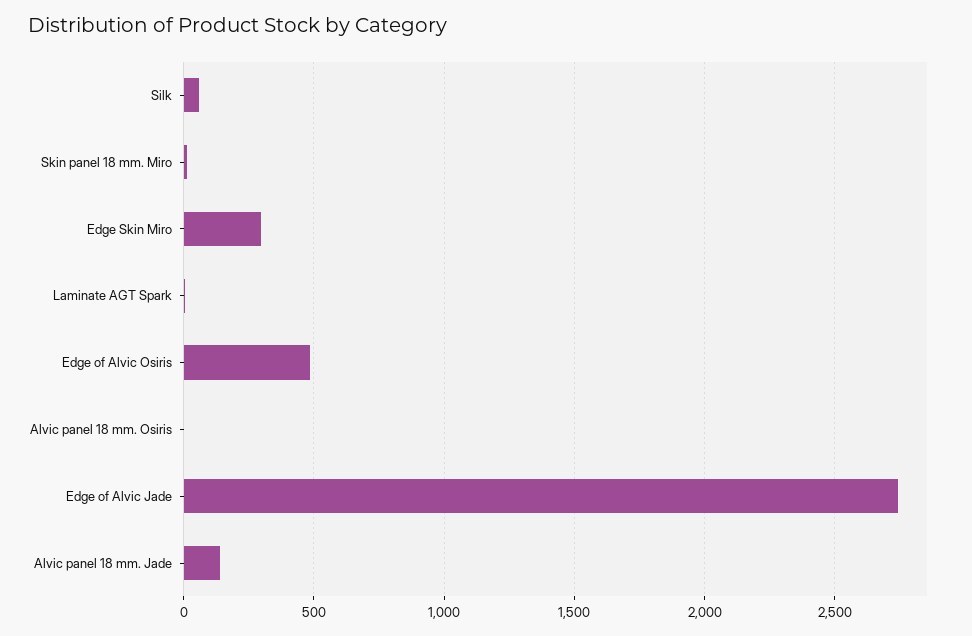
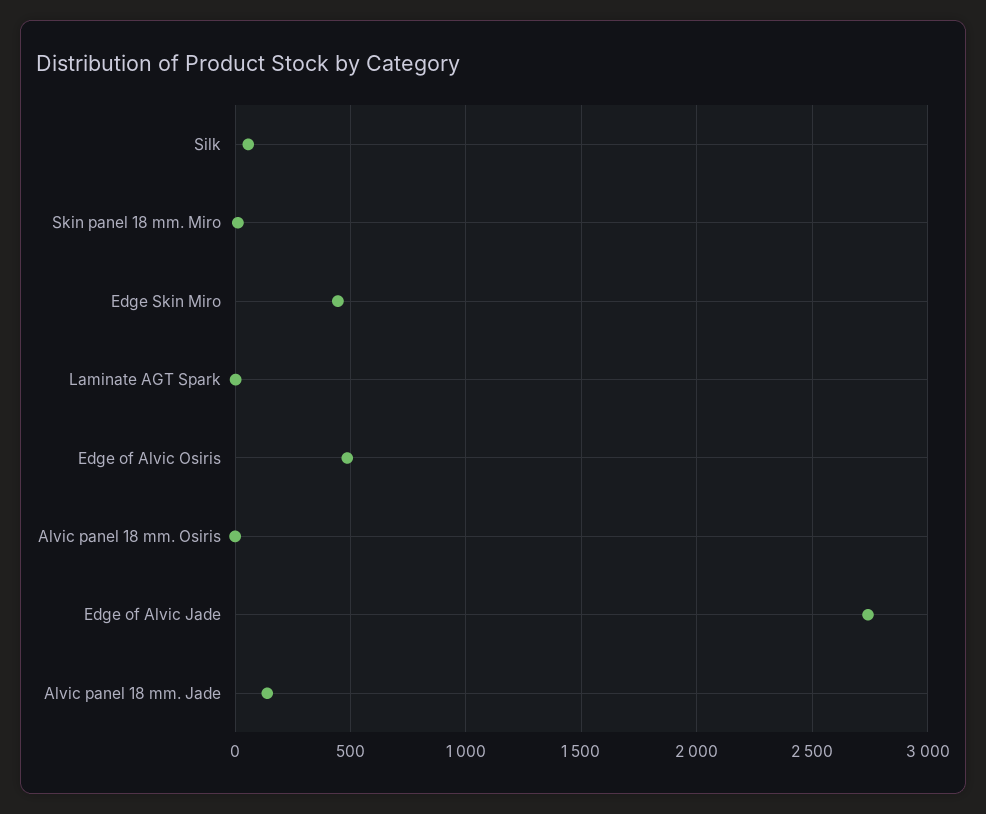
Edge Skin Miro: 300 -> 450

